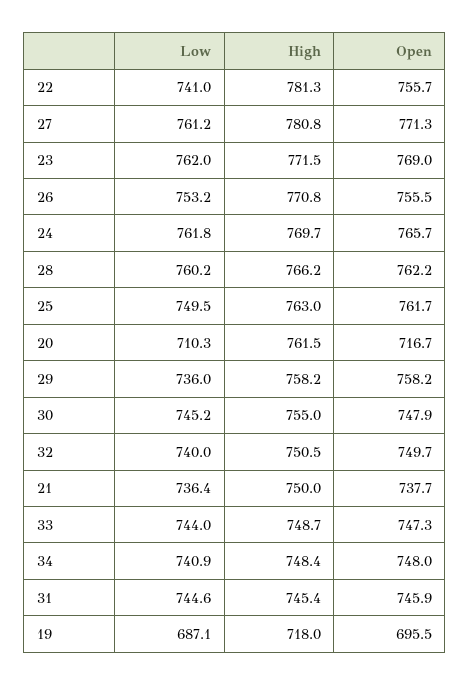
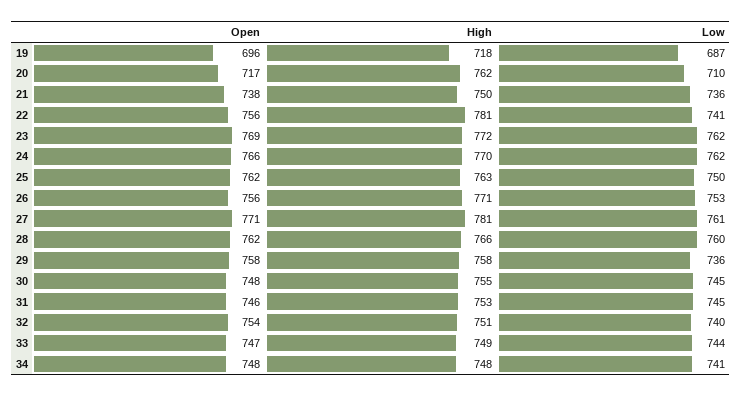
Open, 32: 749.7 -> 754
High, 31: 745.4 -> 753

